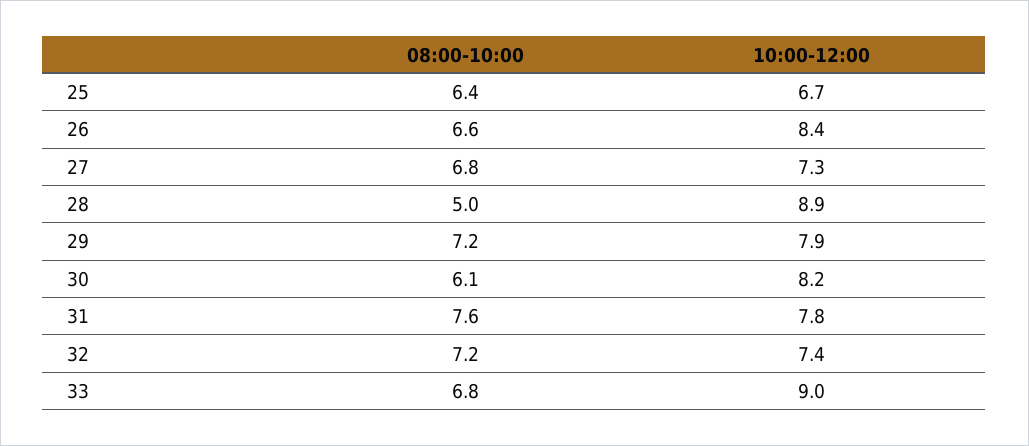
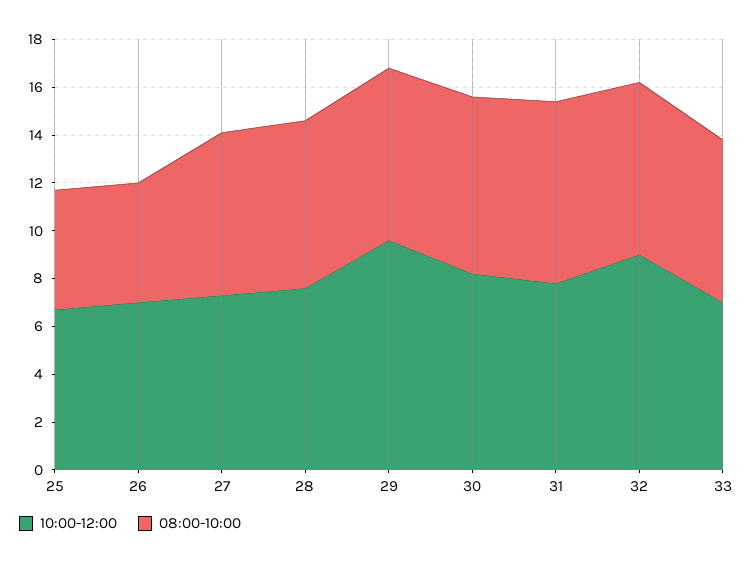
08:00-10:00, 25: 6.4 -> 5
08:00-10:00, 26: 6.6 -> 5
10:00-12:00, 26: 8.4 -> 7
08:00-10:00, 28: 5 -> 7
10:00-12:00, 28: 8.9 -> 7.5
10:00-12:00, 29: 7.9 -> 9.5
08:00-10:00, 30: 6.1 -> 7.5
10:00-12:00, 32: 7.4 -> 9
10:00-12:00, 33: 9 -> 7

